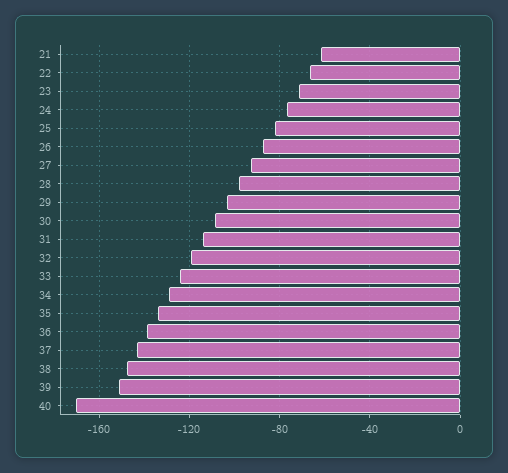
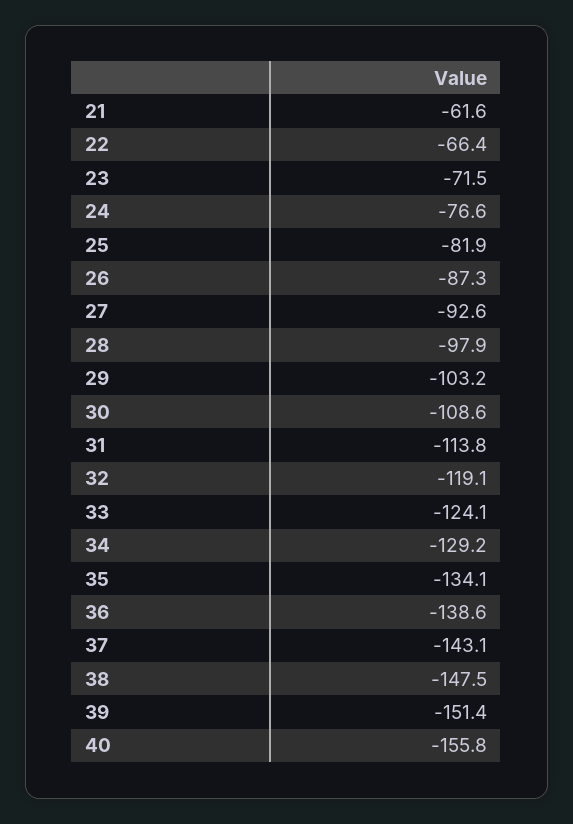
40: -170 -> -155.8

